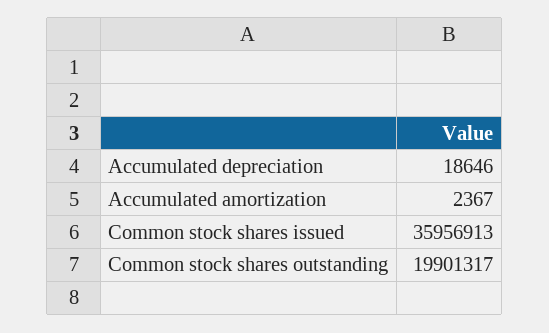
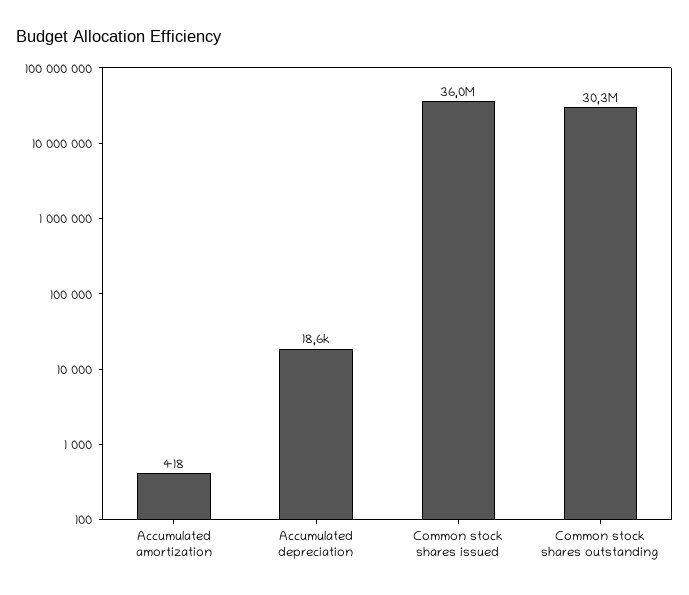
Accumulated amortization: 2367 -> 418
Common stock shares outstanding: 19901317 -> 30300000

